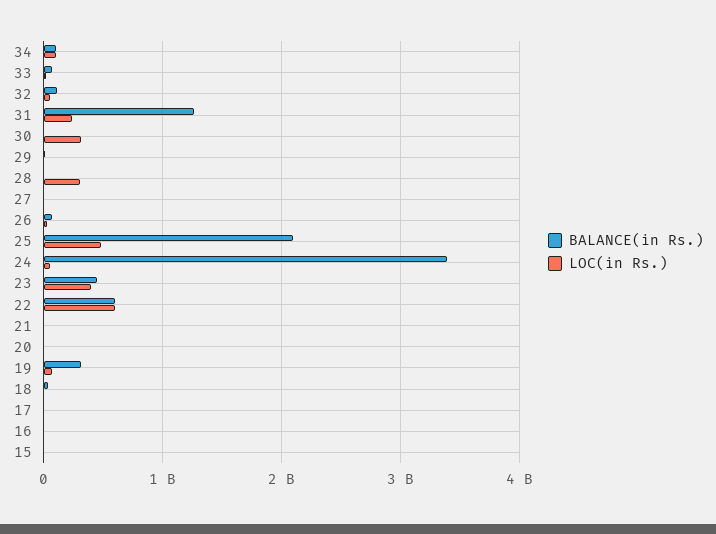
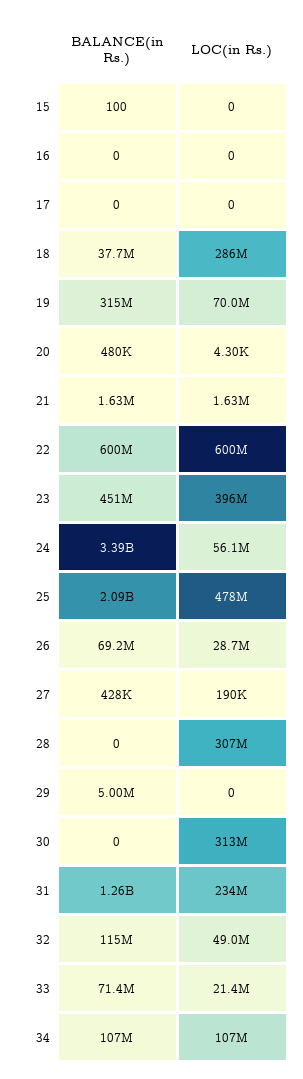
LOC(in Rs.), 18: 0 -> 286000000

